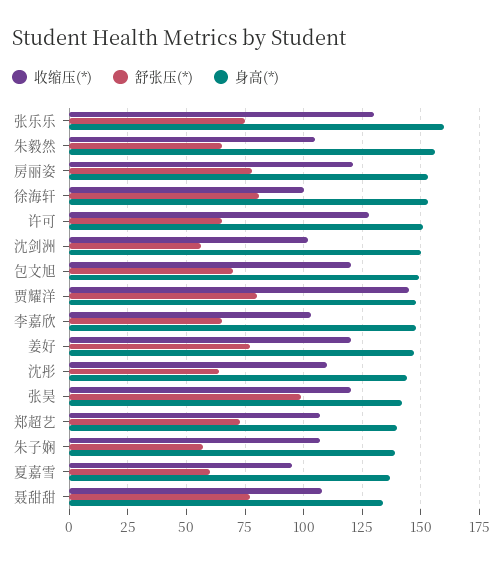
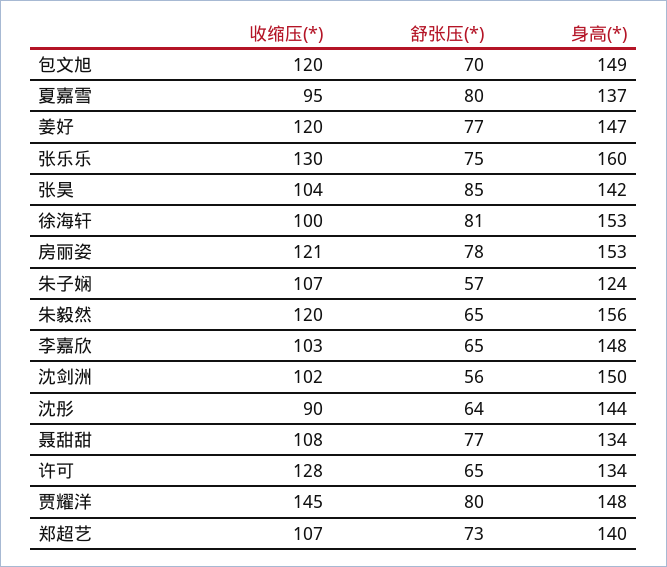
收缩压(*), 朱毅然: 105 -> 120
身高(*), 许可: 150 -> 134
收缩压(*), 沈彤: 110 -> 90
收缩压(*), 张昊: 120 -> 104
舒张压(*), 张昊: 100 -> 85
身高(*), 朱子娴: 140 -> 124
舒张压(*), 夏嘉雪: 60 -> 80

